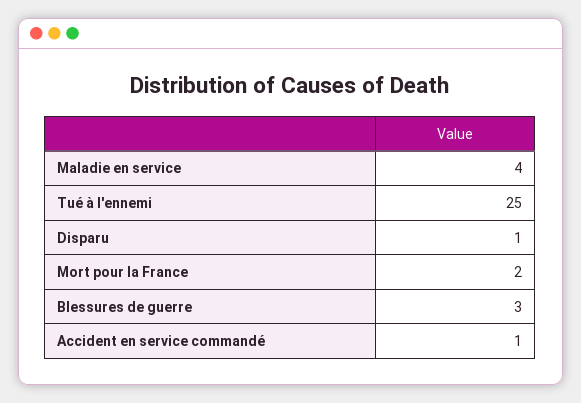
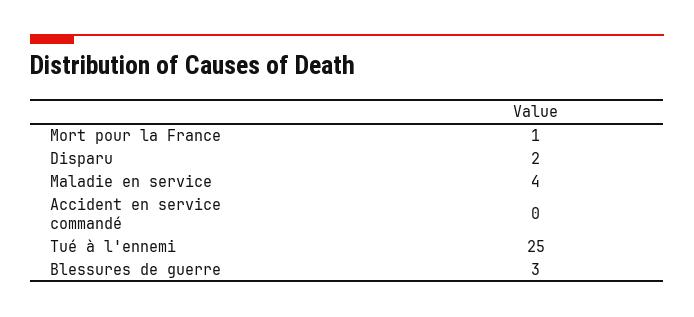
Disparu: 1 -> 2
Mort pour la France: 2 -> 1
Accident en service commandé: 1 -> 0

